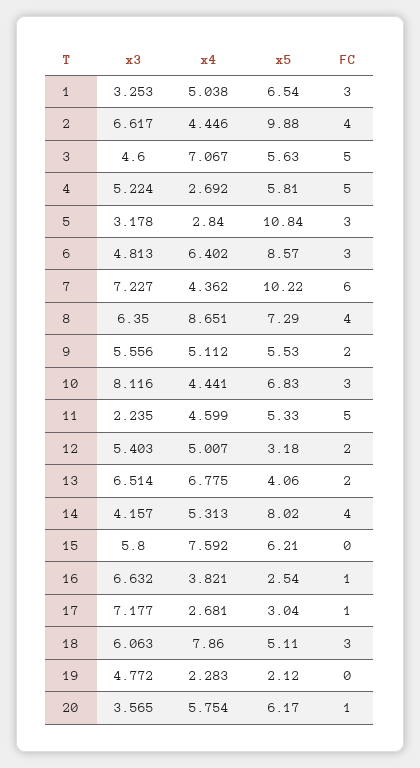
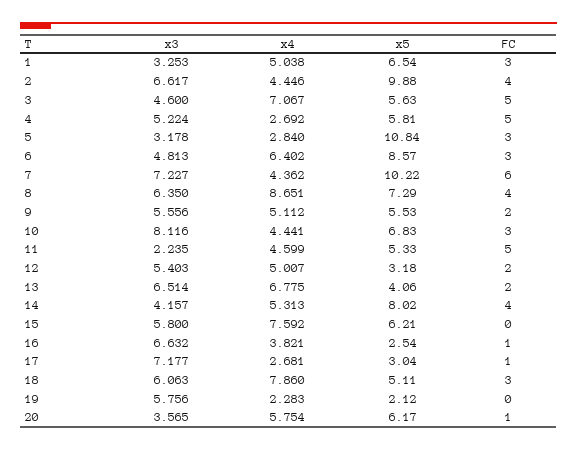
x3, 19: 4.772 -> 5.756

